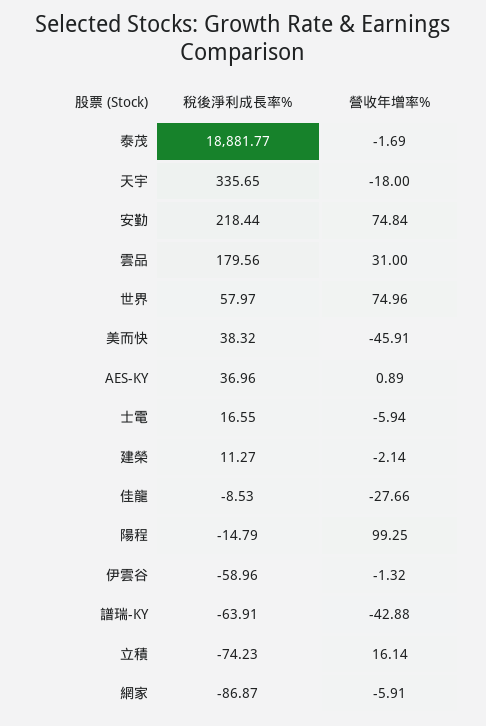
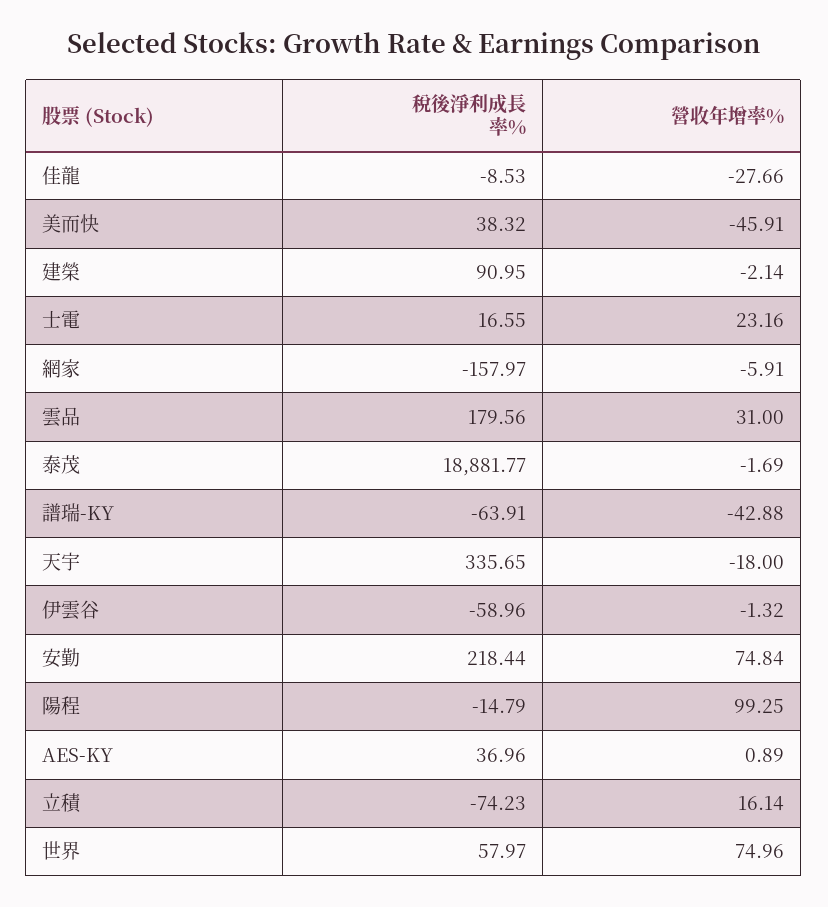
營收年增率%, 士電: -5.94 -> 23.16
稅後淨利成長率%, 建榮: 11.27 -> 90.95
稅後淨利成長率%, 網家: -86.87 -> -157.97

